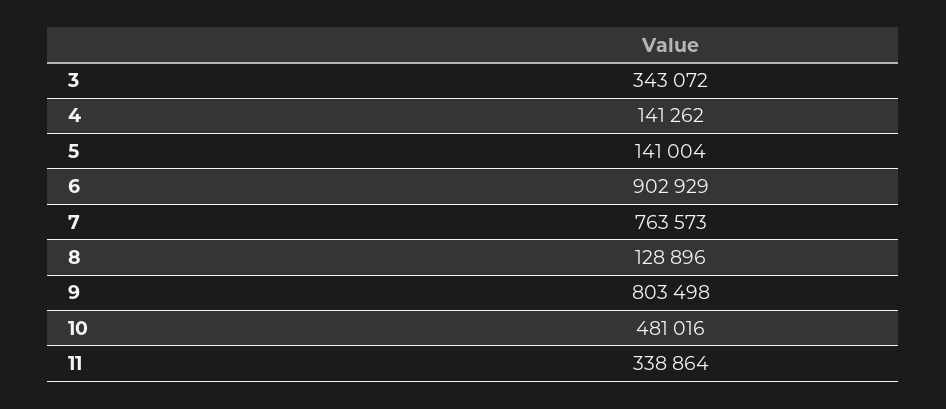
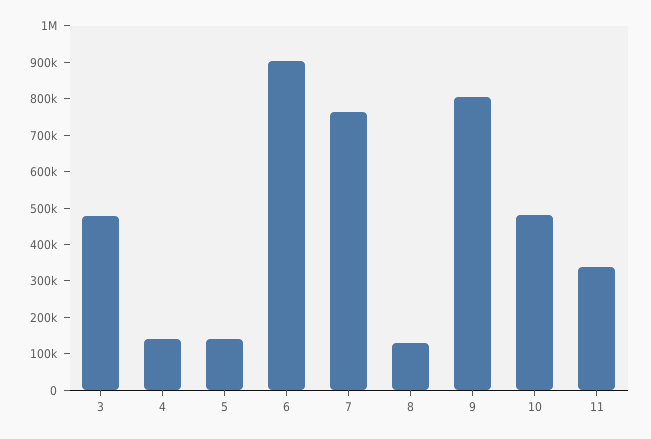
3: 343072 -> 475000

